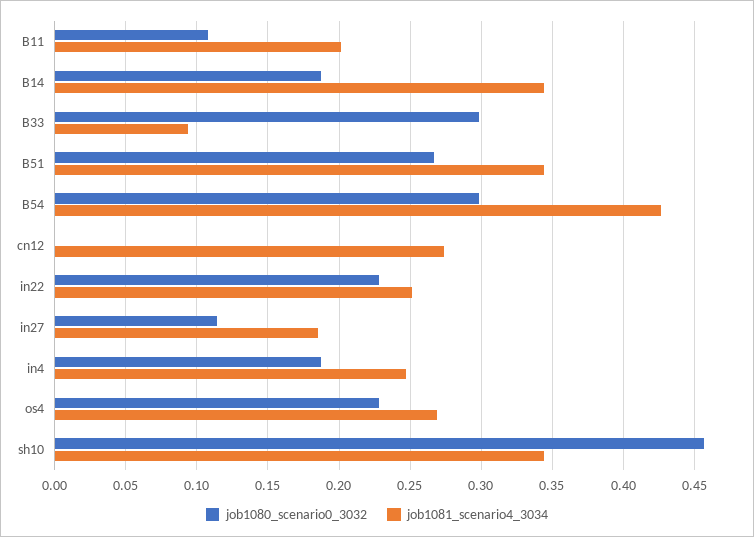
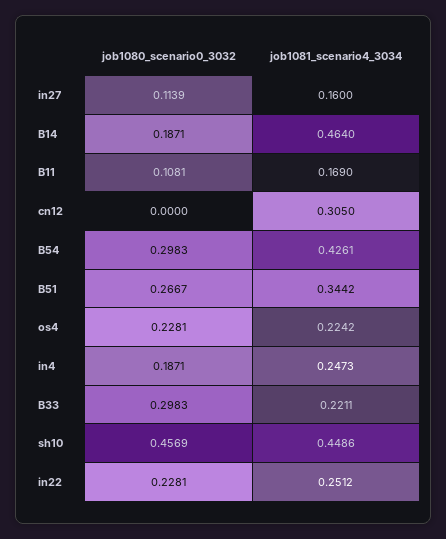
job1081_scenario4_3034, B11: 0.2 -> 0.169
job1081_scenario4_3034, B14: 0.345 -> 0.464
job1081_scenario4_3034, B33: 0.095 -> 0.2211
job1081_scenario4_3034, cn12: 0.275 -> 0.305
job1081_scenario4_3034, in27: 0.185 -> 0.16
job1081_scenario4_3034, os4: 0.27 -> 0.2242
job1081_scenario4_3034, sh10: 0.345 -> 0.4486

